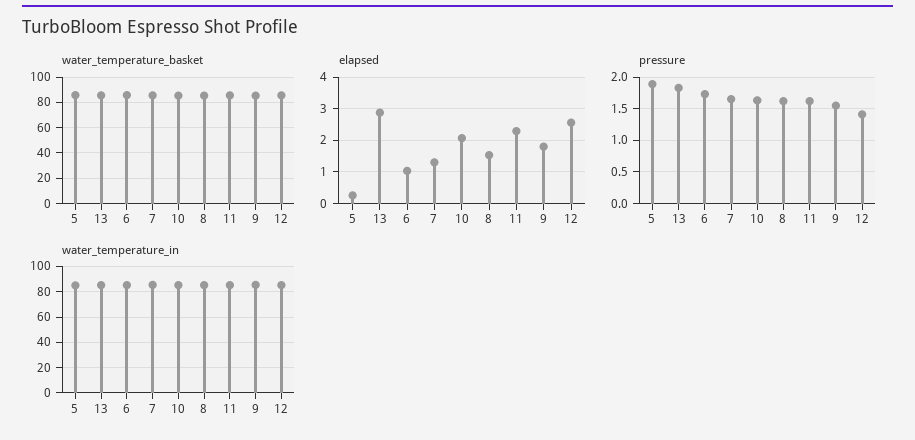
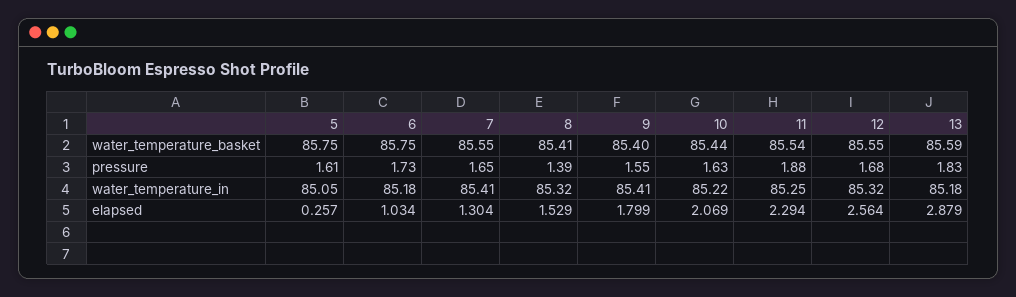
pressure, 5: 1.9 -> 1.61
pressure, 8: 1.6 -> 1.39
pressure, 11: 1.6 -> 1.88
pressure, 12: 1.4 -> 1.68

